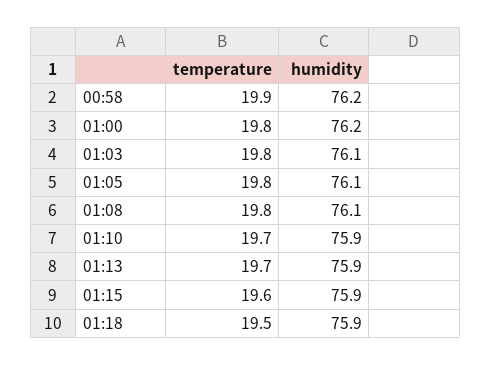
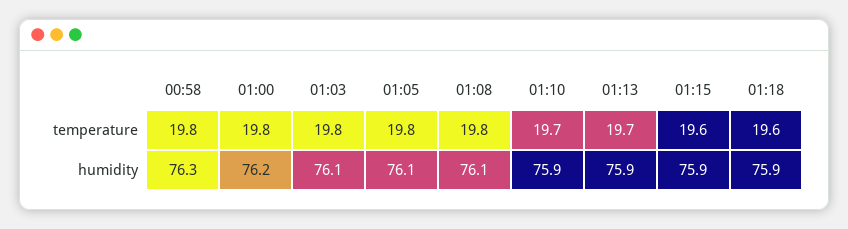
temperature, 00:58: 19.9 -> 19.8
humidity, 00:58: 76.2 -> 76.3
temperature, 01:18: 19.5 -> 19.6

